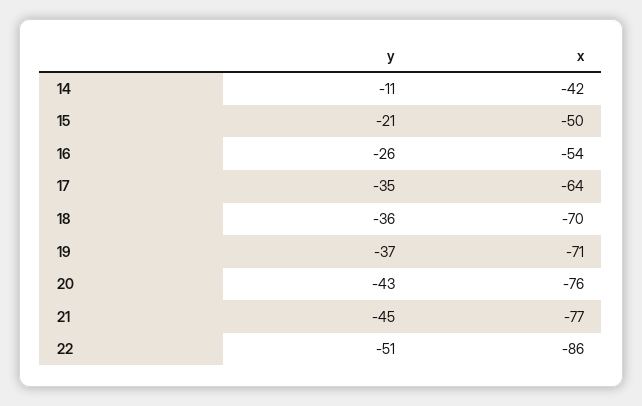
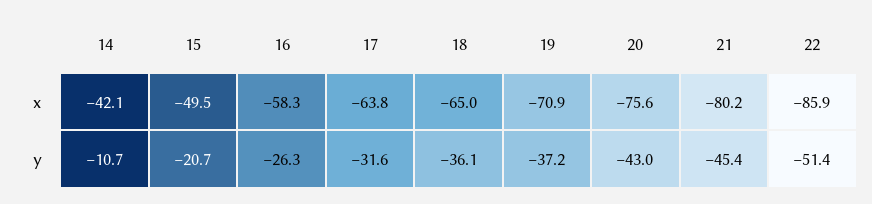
x, 16: -54 -> -58.3
y, 17: -35 -> -31.6
x, 18: -70 -> -65
x, 21: -77 -> -80.2

